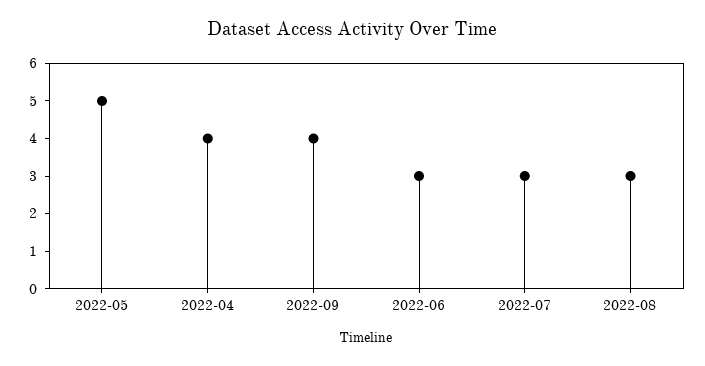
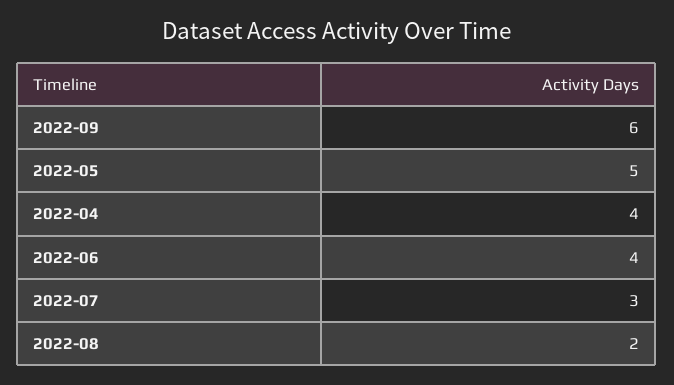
2022-09: 4 -> 6
2022-06: 3 -> 4
2022-08: 3 -> 2

